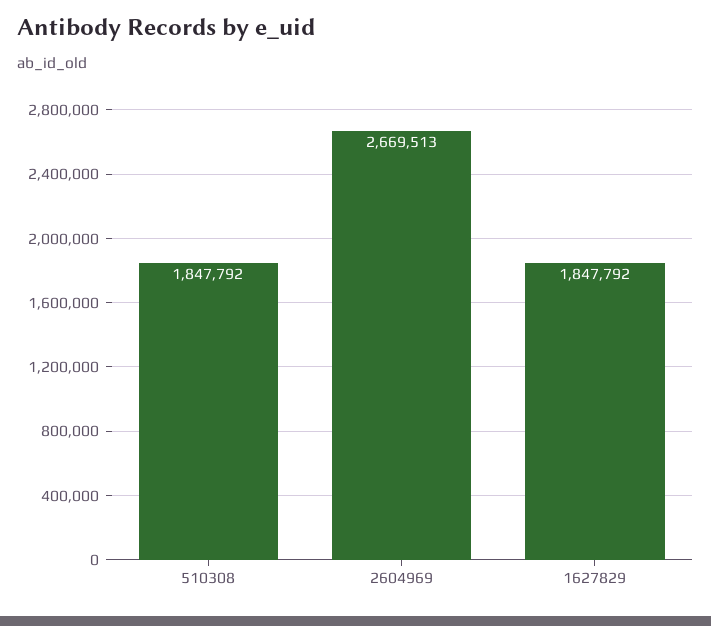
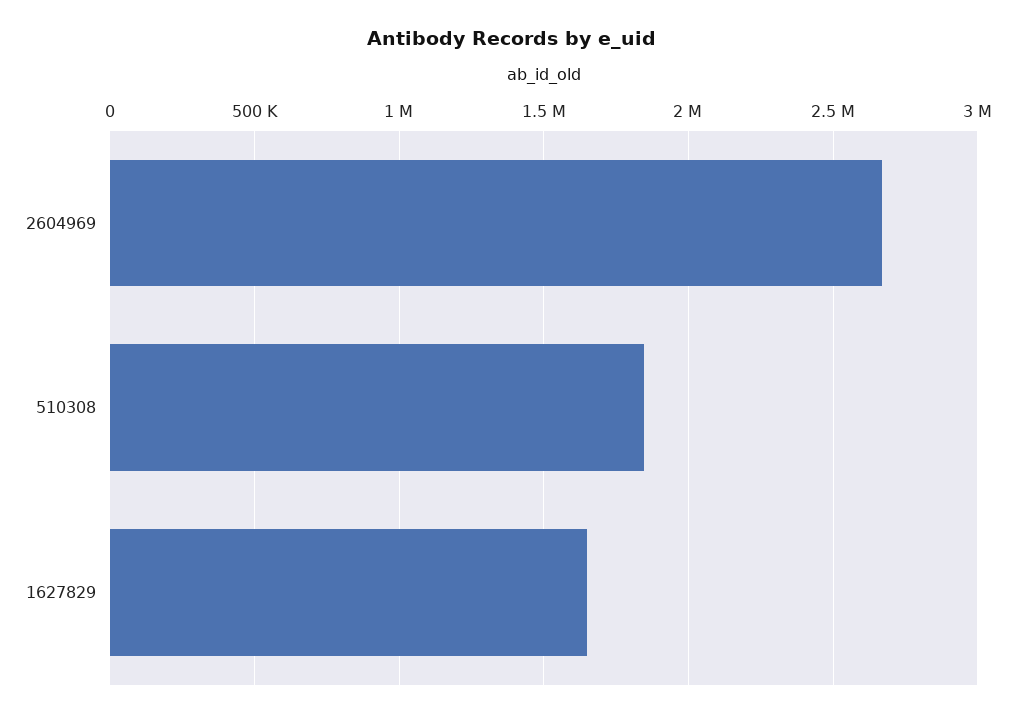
1627829: 1847792 -> 1650000

